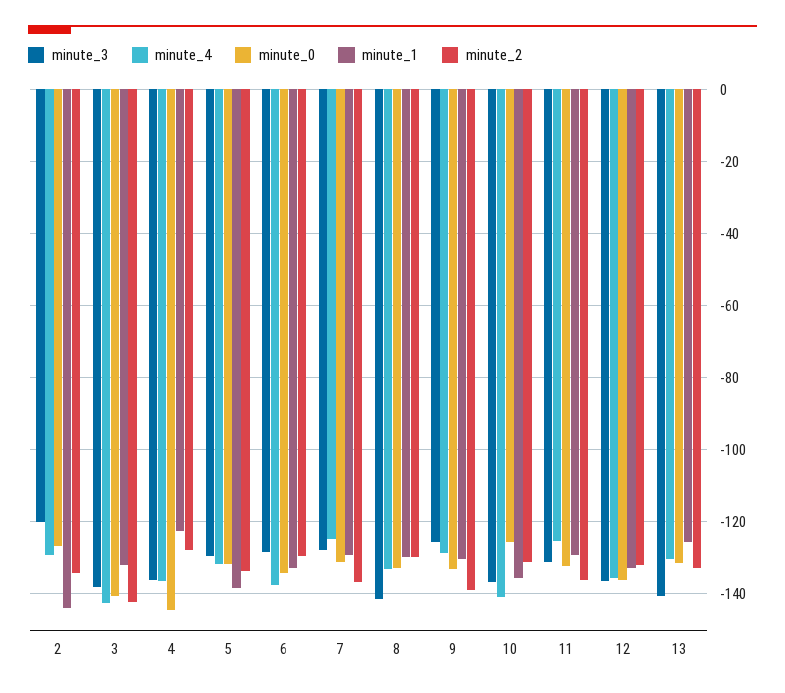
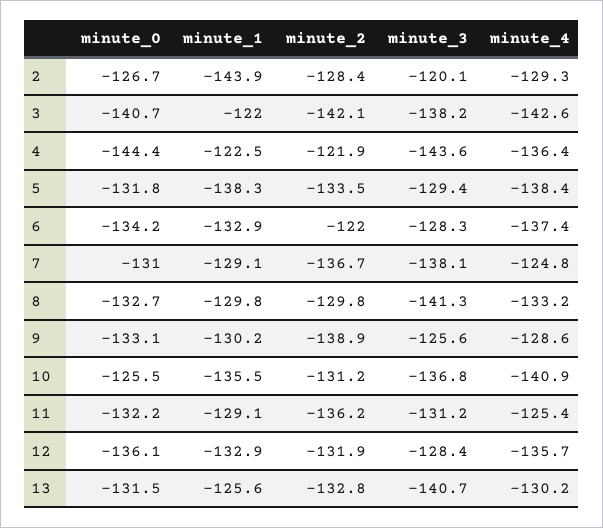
minute_2, 2: -134 -> -128.4
minute_1, 3: -132 -> -122
minute_3, 4: -136 -> -143.6
minute_2, 4: -128 -> -121.9
minute_4, 5: -132 -> -138.4
minute_2, 6: -130 -> -122
minute_3, 7: -128 -> -138.1
minute_3, 12: -136 -> -128.4

